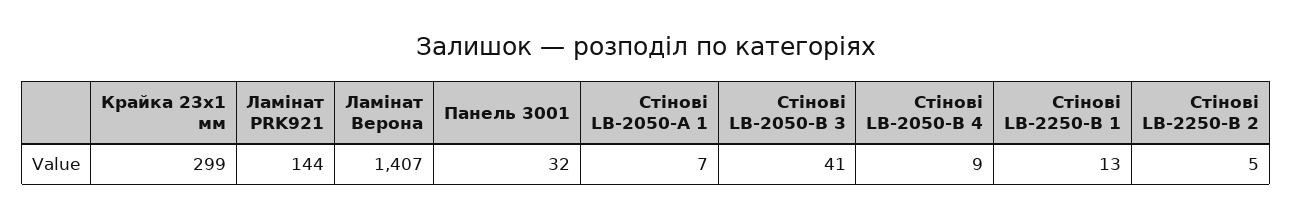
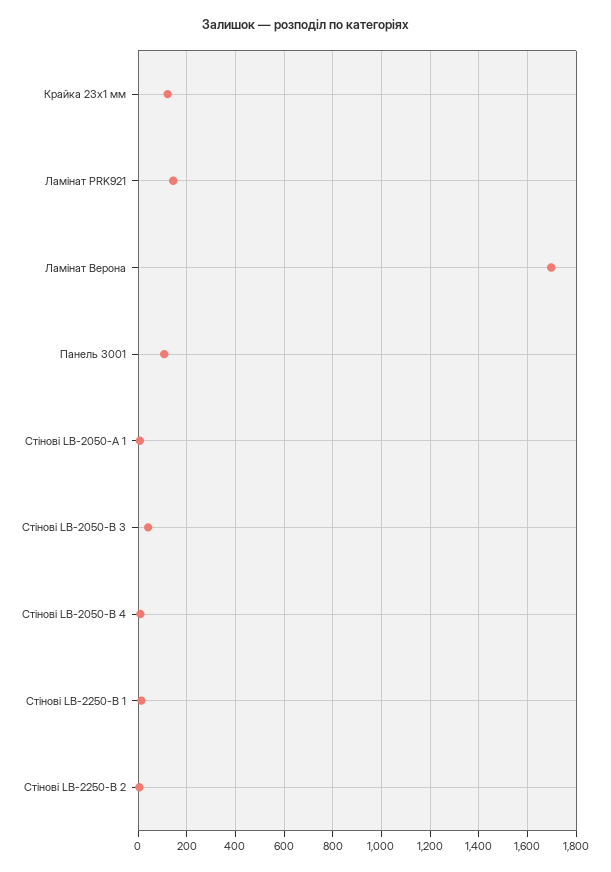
Крайка 23x1 мм: 299 -> 125
Ламінат Верона: 1407 -> 1700
Панель 3001: 32 -> 100

